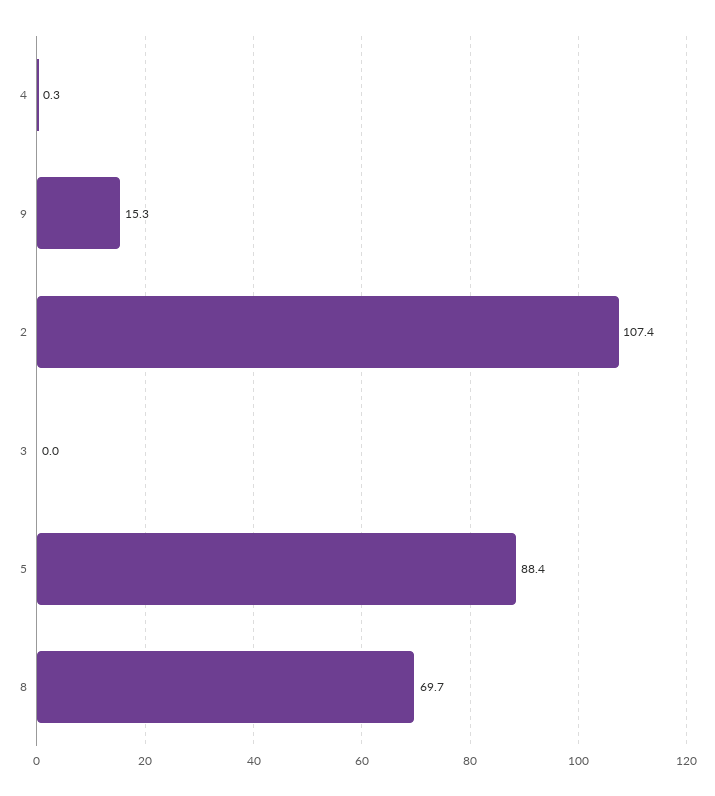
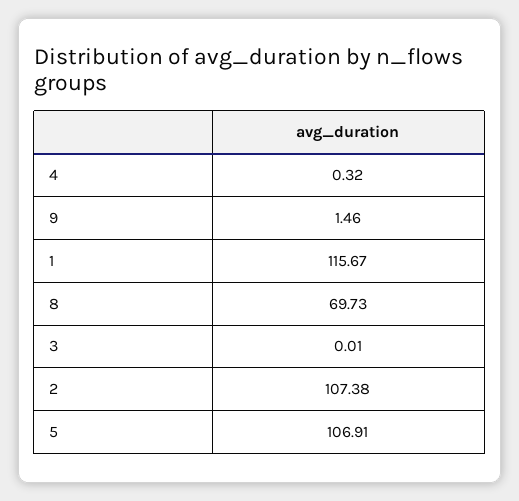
9: 15.3 -> 1.46
5: 88.4 -> 106.91
1: none -> 115.67

